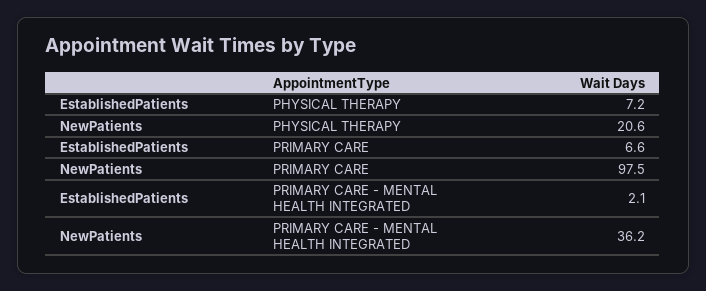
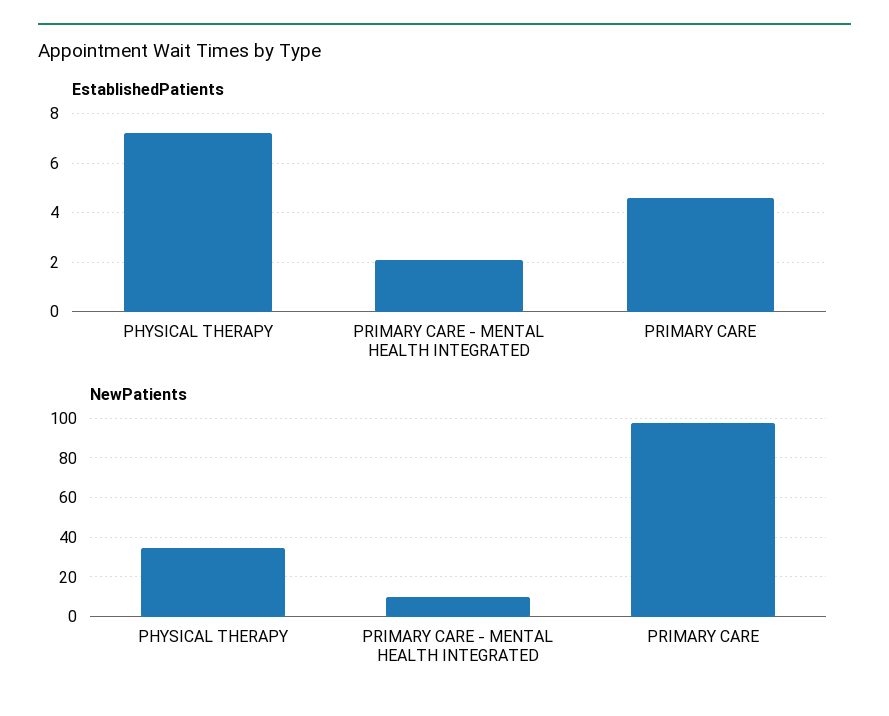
NewPatients, PHYSICAL THERAPY: 20.6 -> 35
EstablishedPatients, PRIMARY CARE: 6.6 -> 4.5
NewPatients, PRIMARY CARE - MENTAL HEALTH INTEGRATED: 36.2 -> 10

